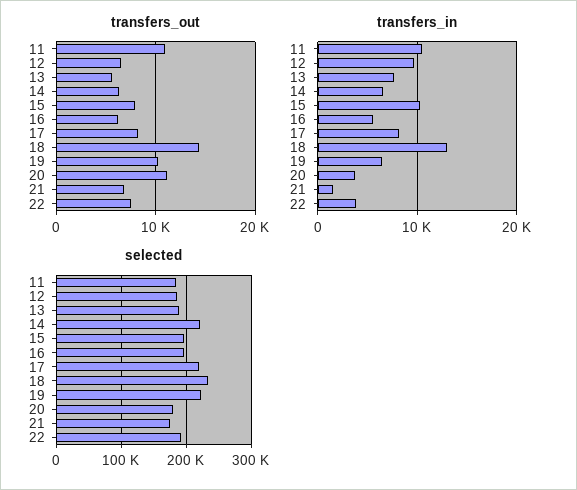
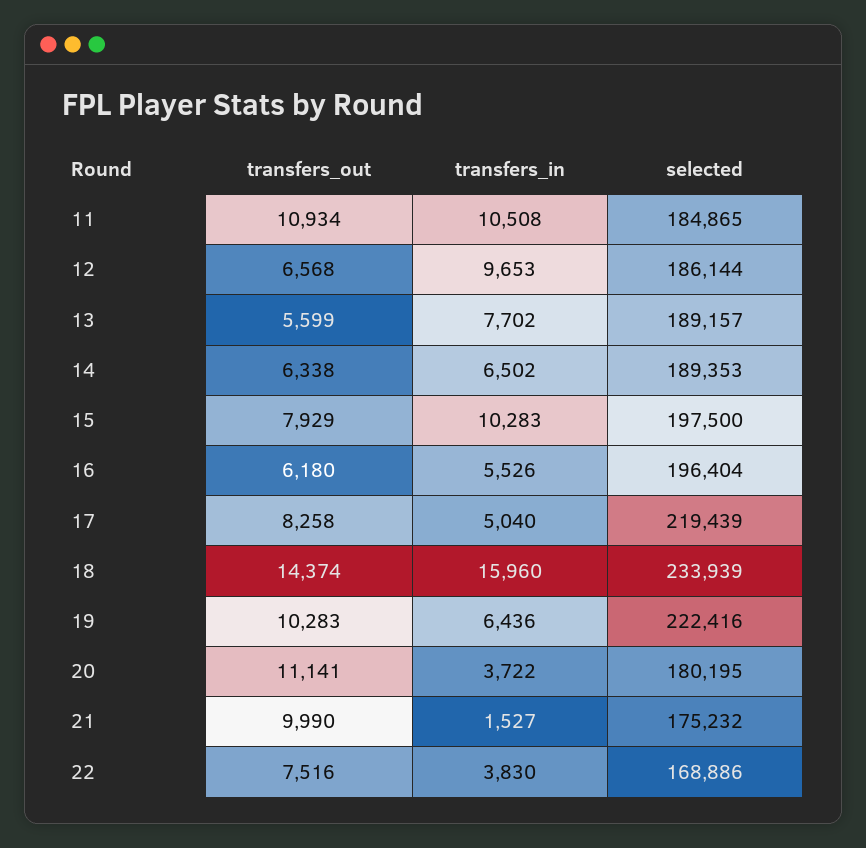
transfers_out, 21: 7000 -> 9990
transfers_in, 17: 8000 -> 5040
transfers_in, 18: 13000 -> 15960
selected, 14: 220000 -> 189353
selected, 22: 190000 -> 168886

